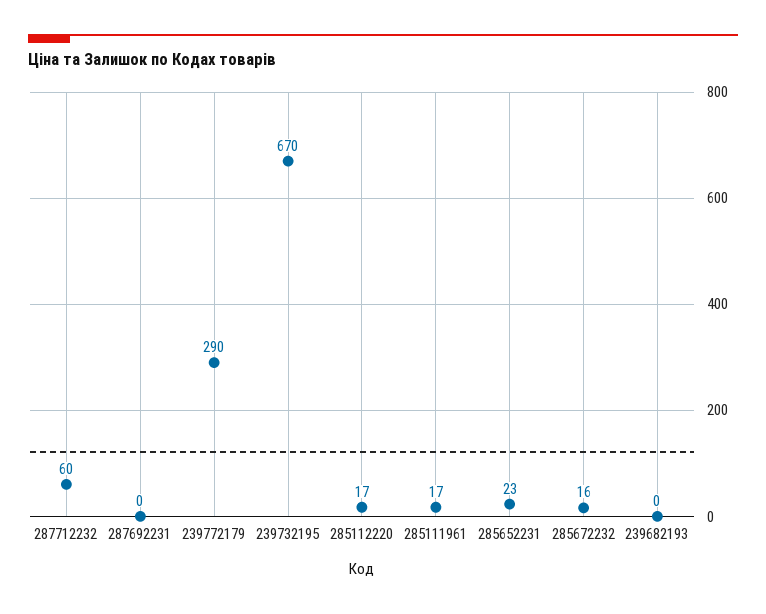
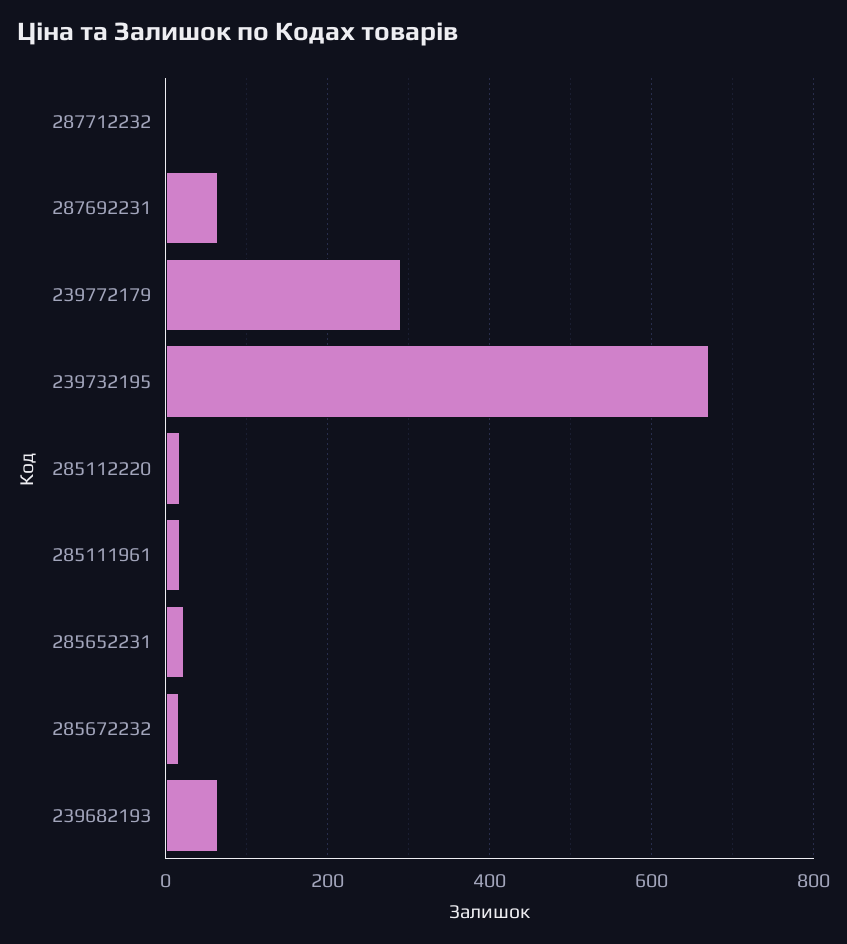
287712232: 60 -> 0
287692231: 0 -> 60
239682193: 0 -> 60

